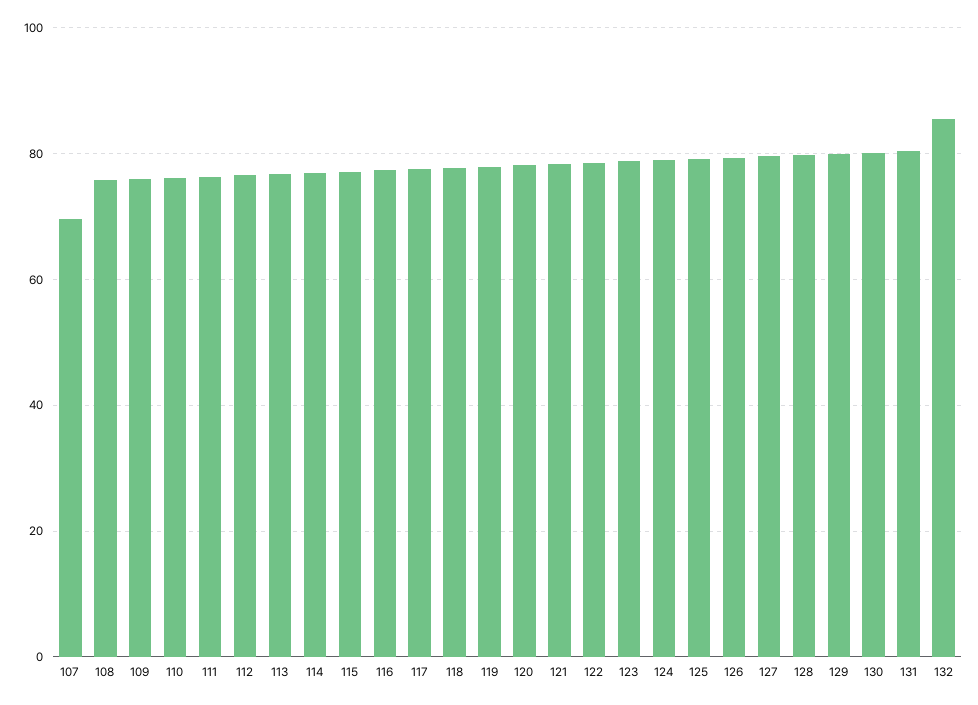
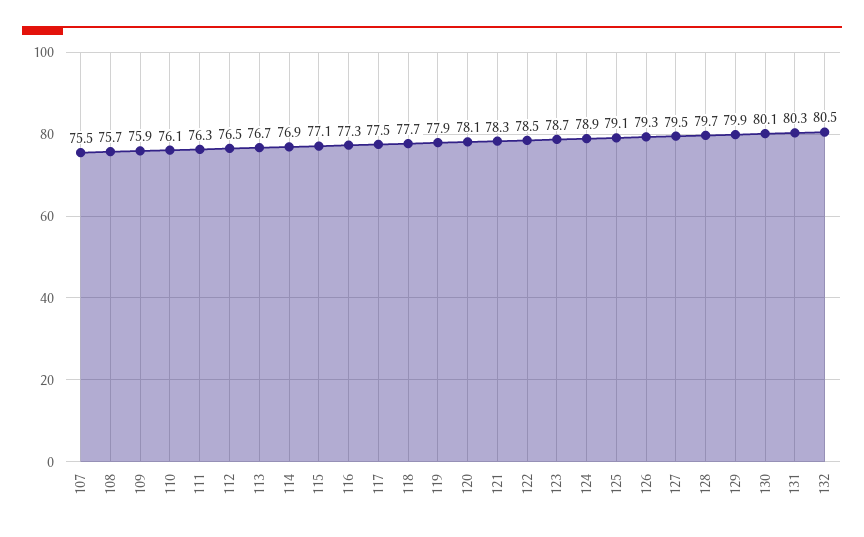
107: 70 -> 75.5
132: 86 -> 80.5

